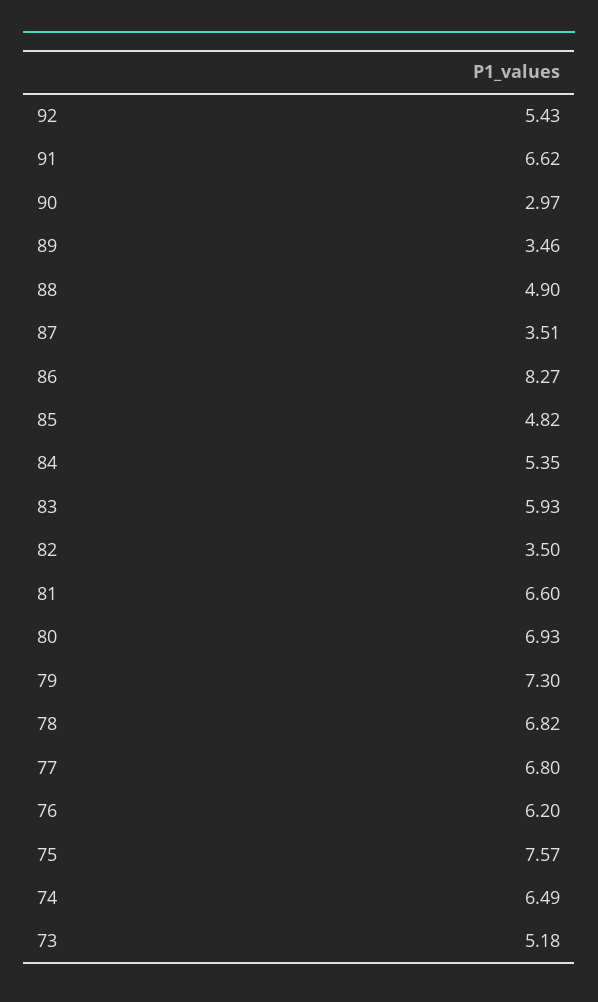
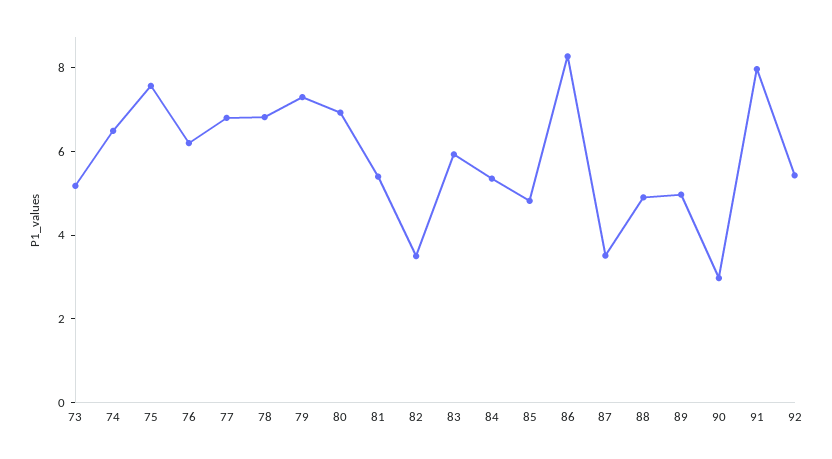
91: 6.62 -> 8
89: 3.46 -> 5
81: 6.6 -> 5.5

